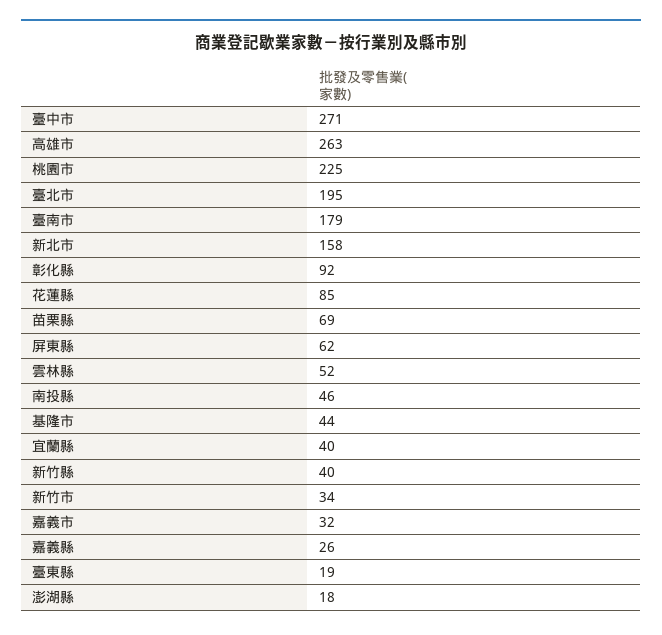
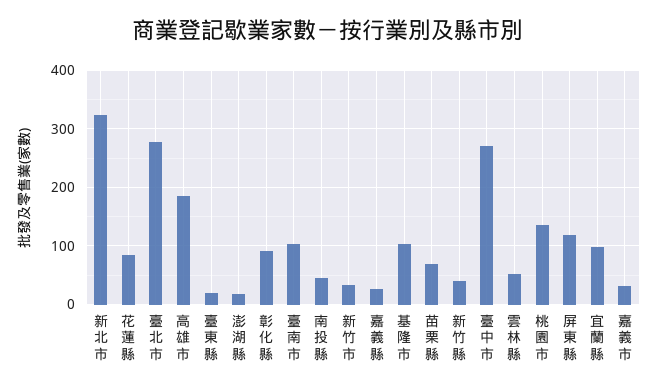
高雄市: 263 -> 180
桃園市: 225 -> 140
臺北市: 195 -> 280
臺南市: 179 -> 100
新北市: 158 -> 320
屏東縣: 62 -> 120
基隆市: 44 -> 100
宜蘭縣: 40 -> 100

